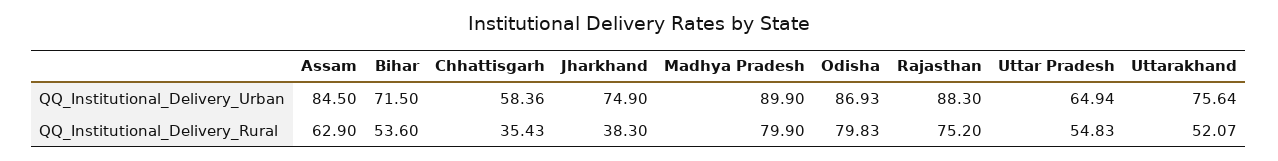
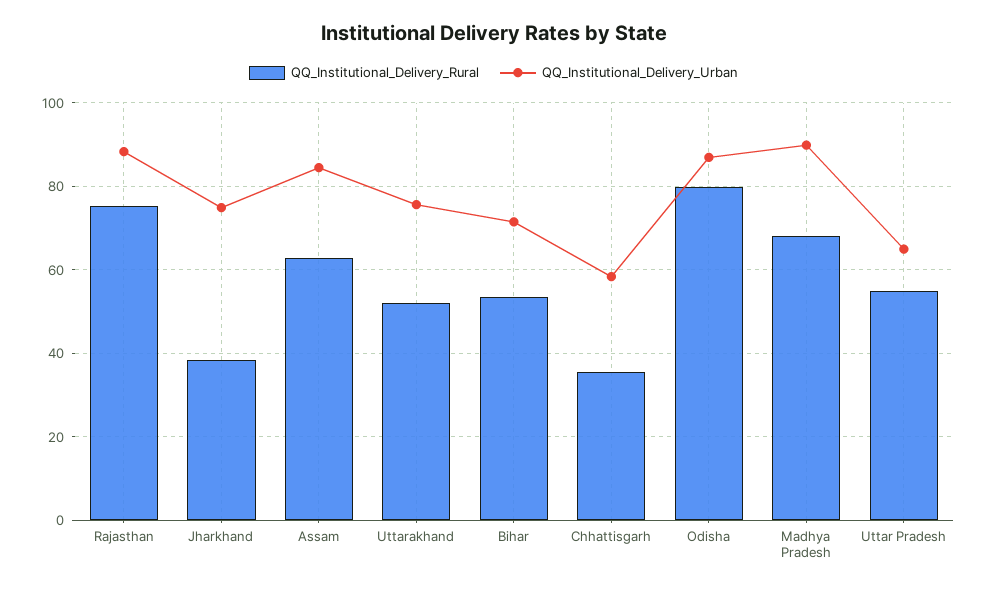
QQ_Institutional_Delivery_Rural, Madhya Pradesh: 79.9 -> 68

